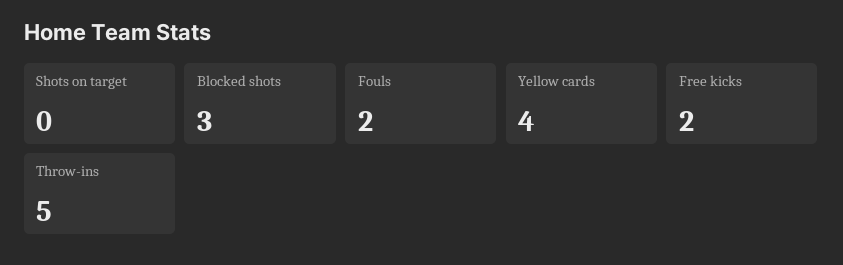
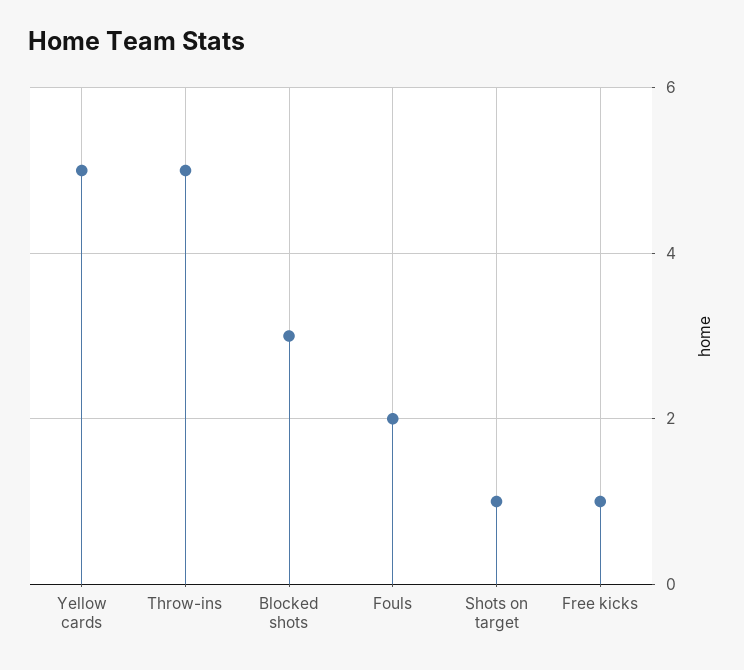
Shots on target: 0 -> 1
Yellow cards: 4 -> 5
Free kicks: 2 -> 1

